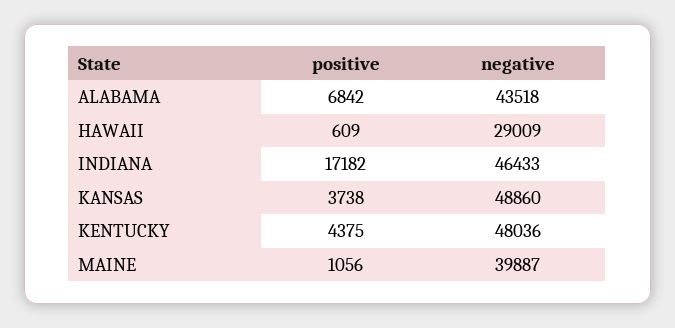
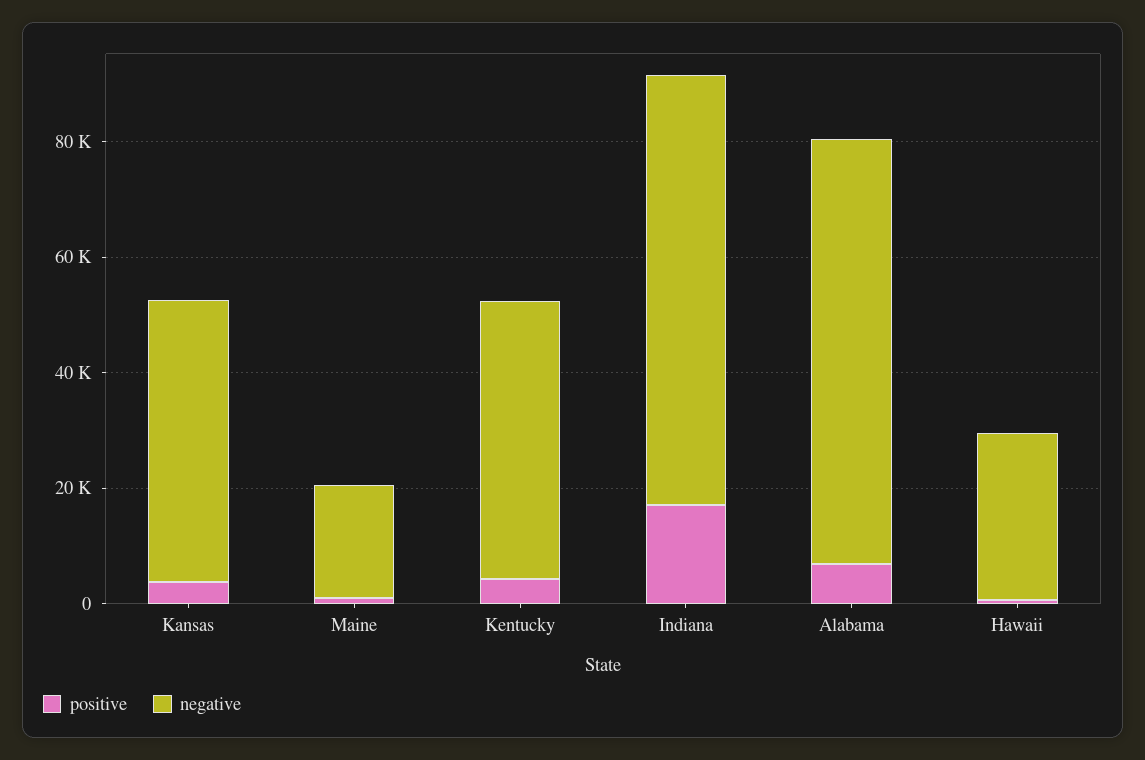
negative, ALABAMA: 43518 -> 75000
negative, INDIANA: 46433 -> 75000
negative, MAINE: 39887 -> 20000

